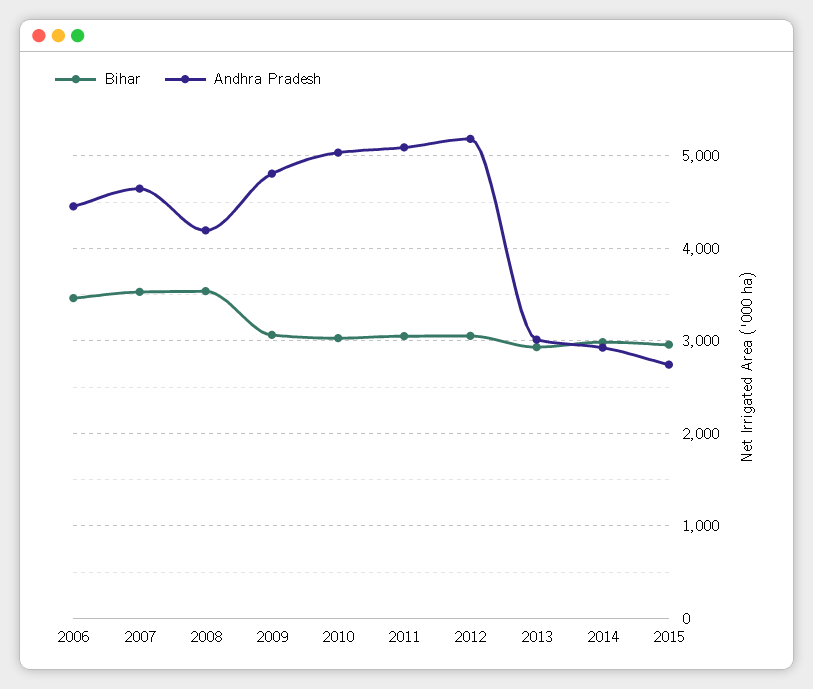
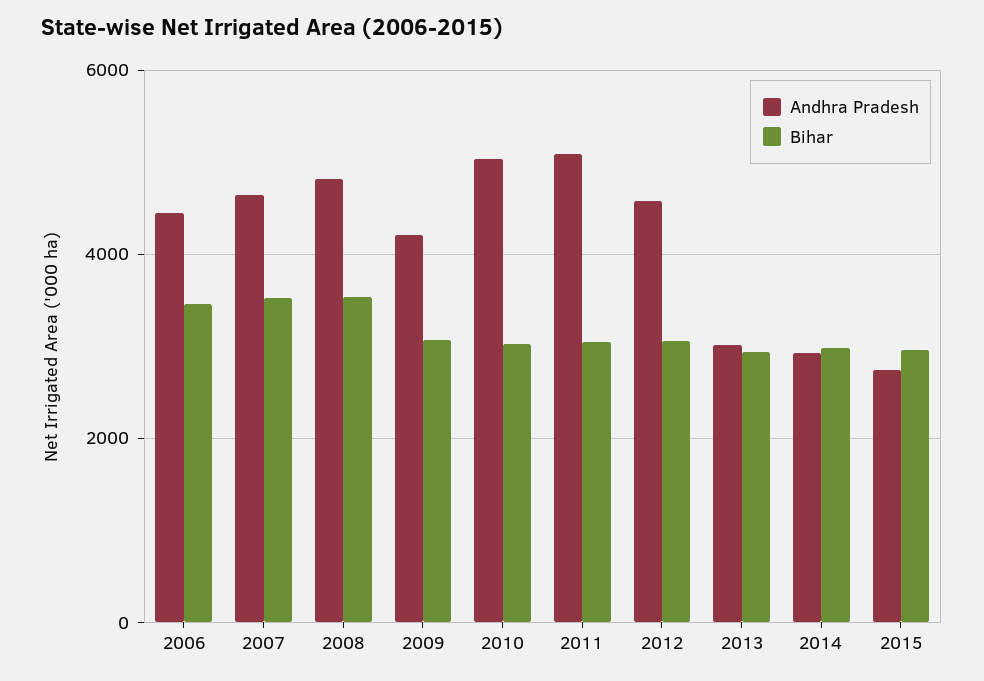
Andhra Pradesh, 2008: 4200 -> 4800
Andhra Pradesh, 2009: 4800 -> 4200
Andhra Pradesh, 2012: 5200 -> 4600

